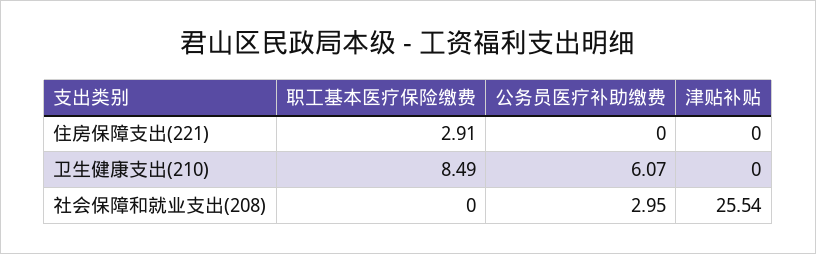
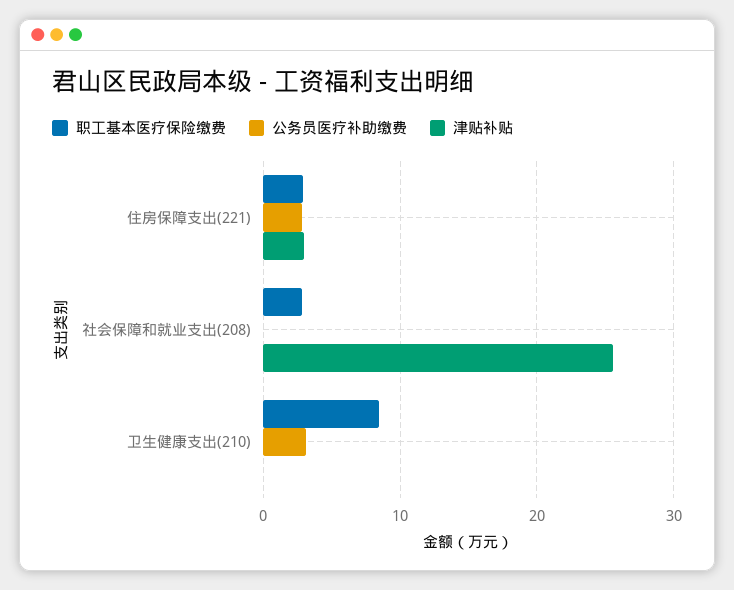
公务员医疗补助缴费, 住房保障支出(221): 0 -> 3
津贴补贴, 住房保障支出(221): 0 -> 3
公务员医疗补助缴费, 卫生健康支出(210): 6.07 -> 3
职工基本医疗保险缴费, 社会保障和就业支出(208): 0 -> 3
公务员医疗补助缴费, 社会保障和就业支出(208): 2.95 -> 0

